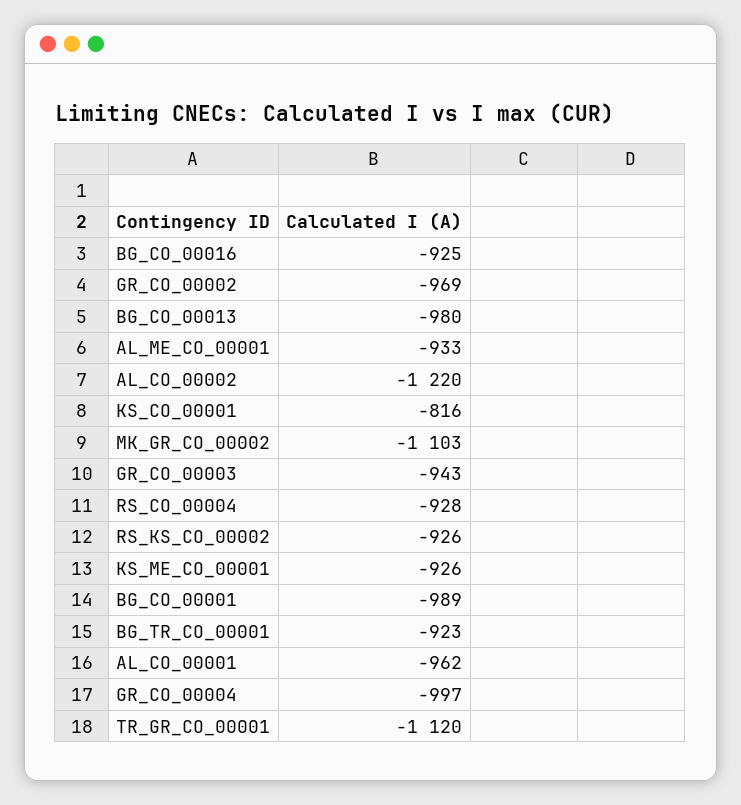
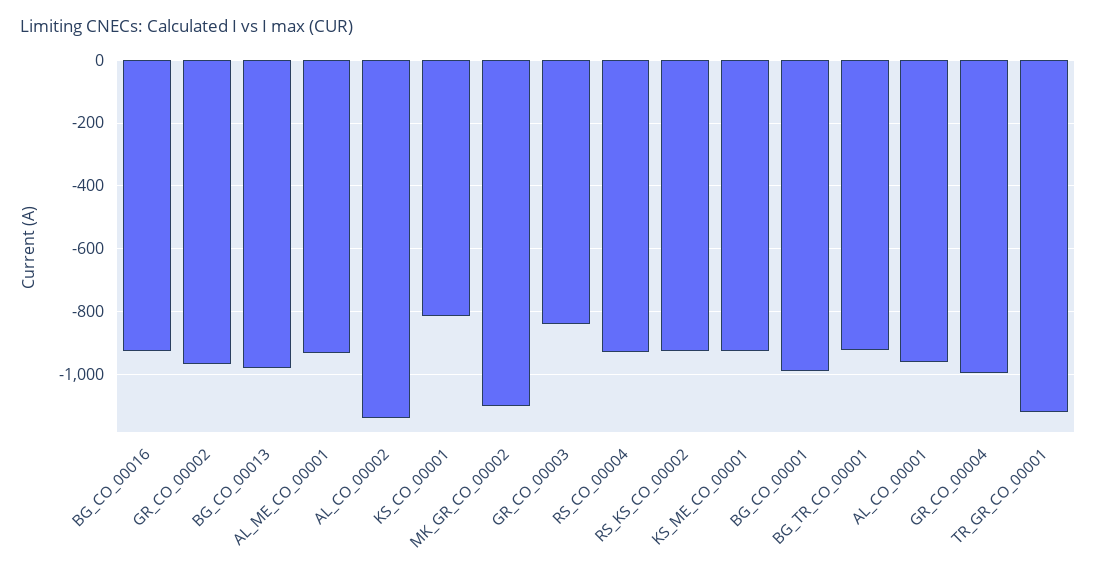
AL_CO_00002: -1220 -> -1140
GR_CO_00003: -943 -> -840

